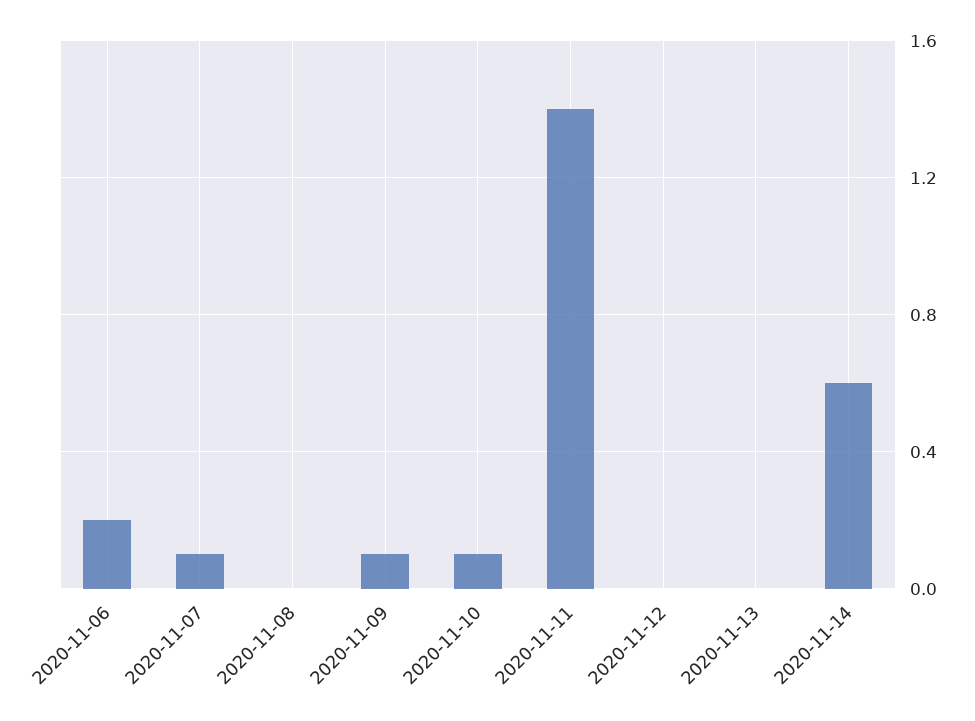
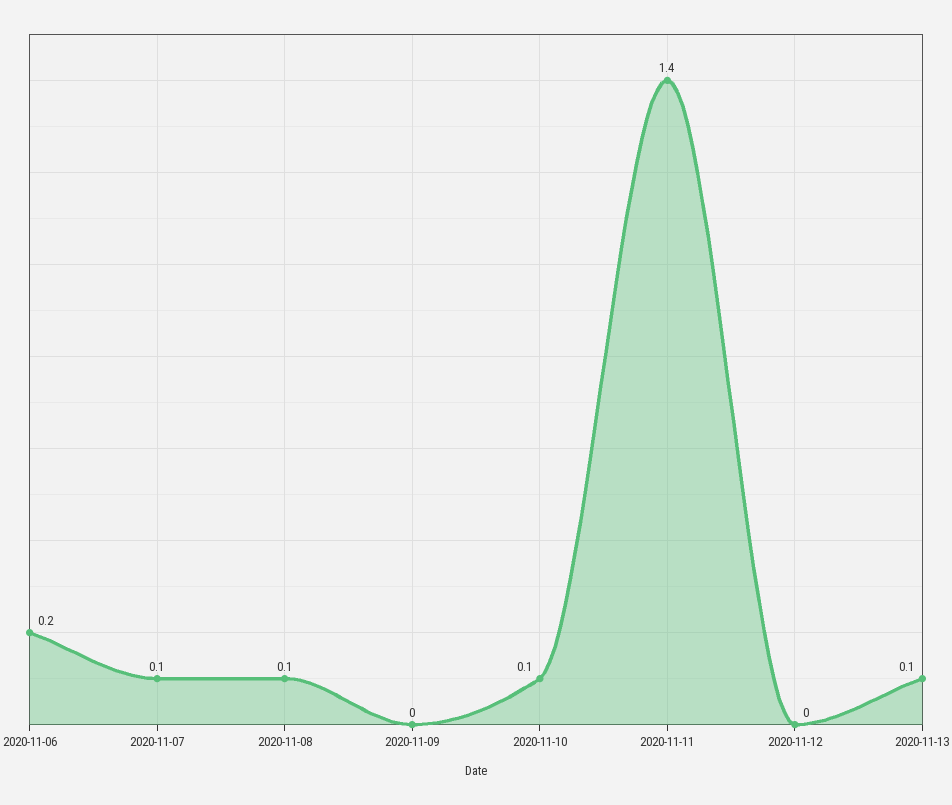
2020-11-08: 0 -> 0.1
2020-11-09: 0.1 -> 0
2020-11-13: 0 -> 0.1
2020-11-14: 0.6 -> none

